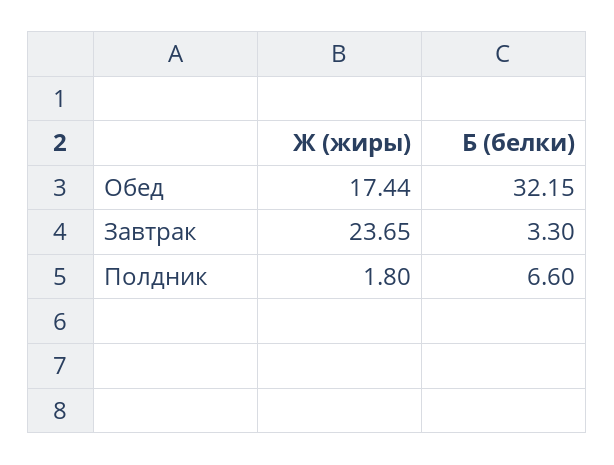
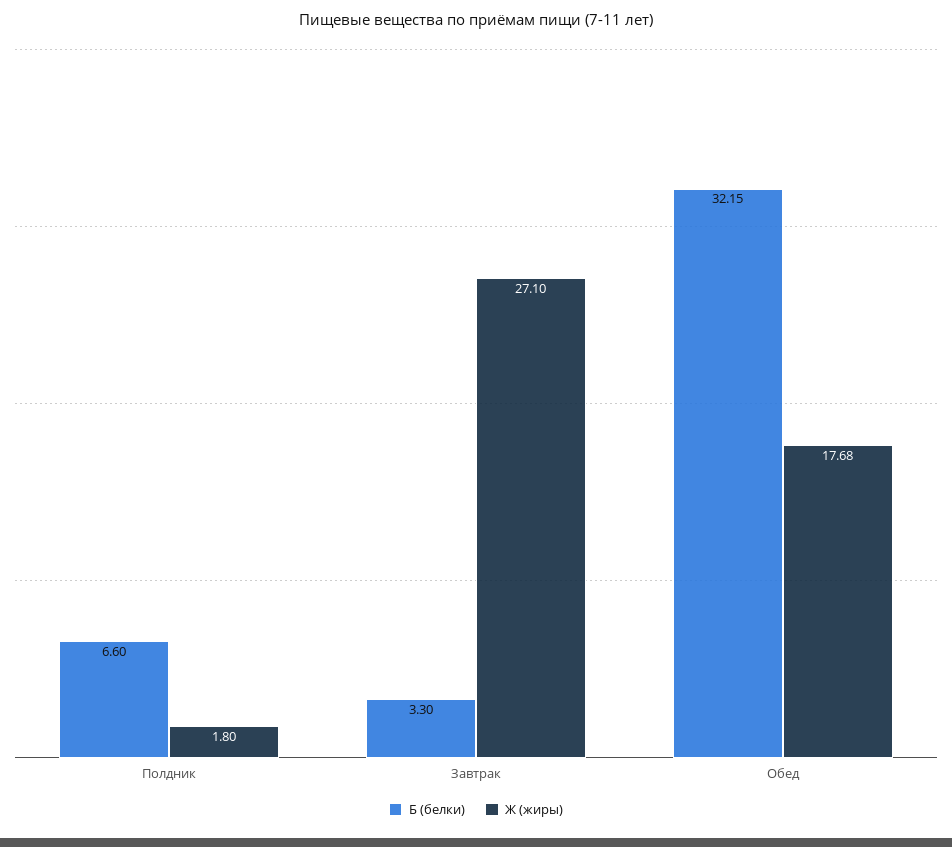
Ж (жиры), Обед: 17.44 -> 17.68
Ж (жиры), Завтрак: 23.65 -> 27.1

